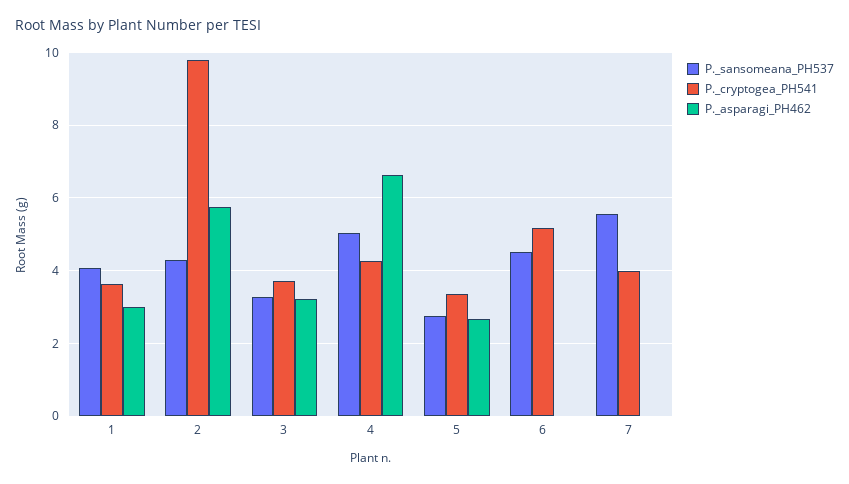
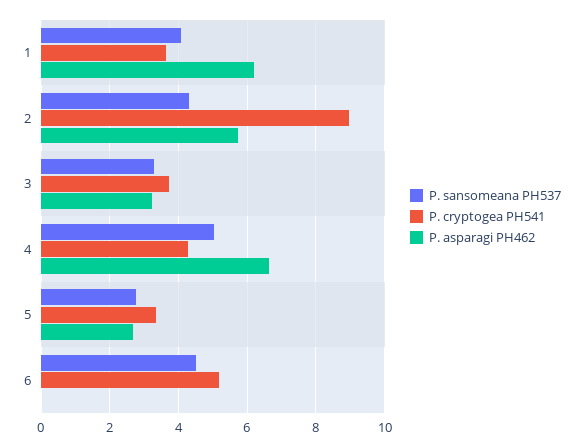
P._asparagi_PH462, 1: 3 -> 6.2
P._cryptogea_PH541, 2: 9.8 -> 9
P._sansomeana_PH537, 7: 5.6 -> none
P._cryptogea_PH541, 7: 4 -> none
P._asparagi_PH462, 7: 0 -> none

